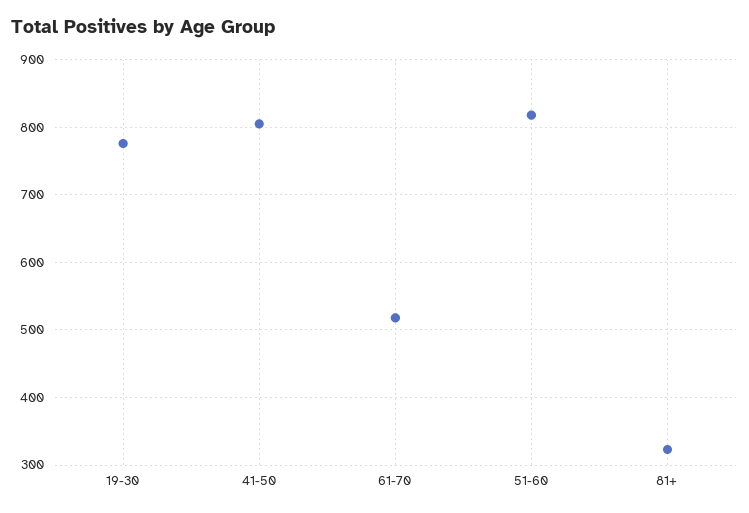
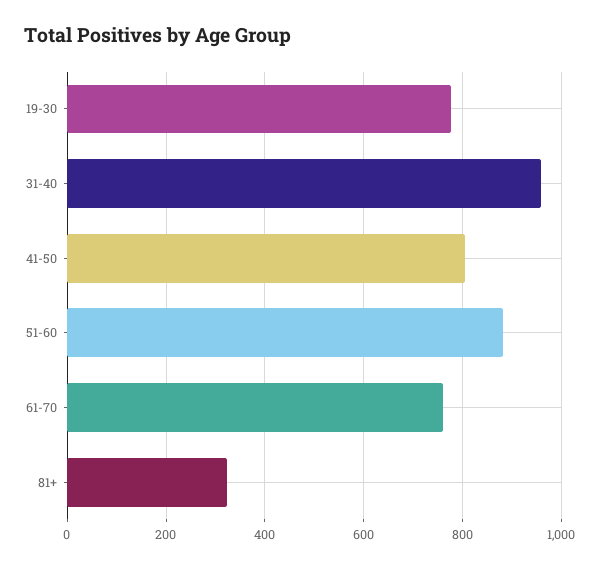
61-70: 520 -> 760
51-60: 820 -> 880
31-40: none -> 960

